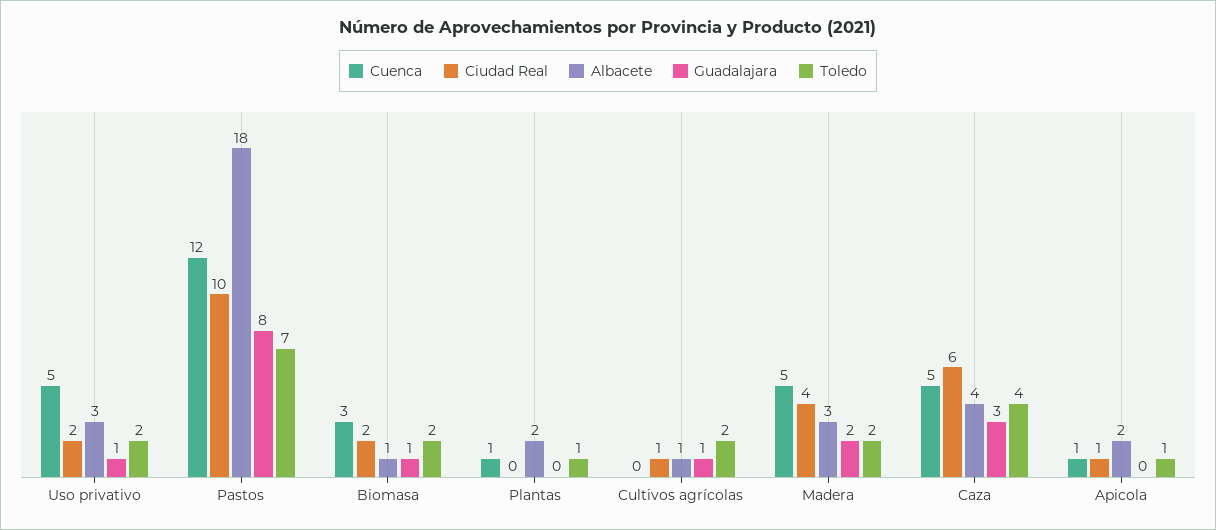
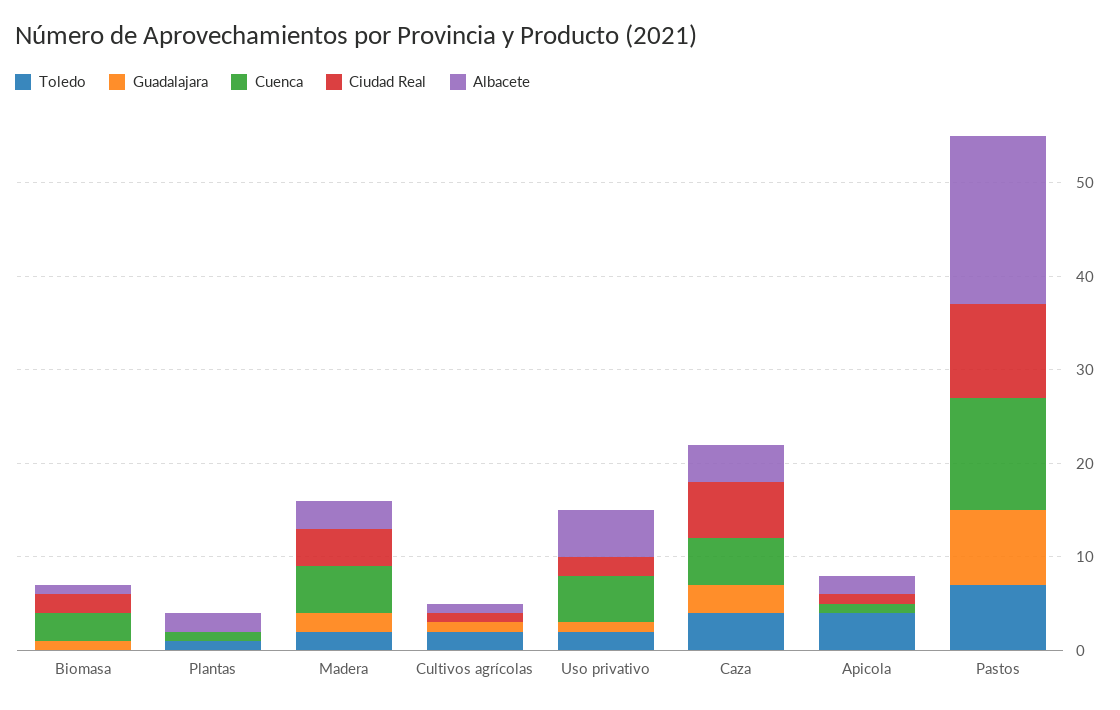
Albacete, Uso privativo: 3 -> 5
Toledo, Biomasa: 2 -> 0
Toledo, Apicola: 1 -> 4

